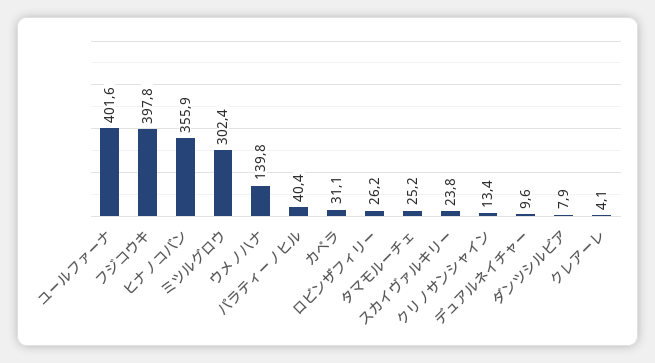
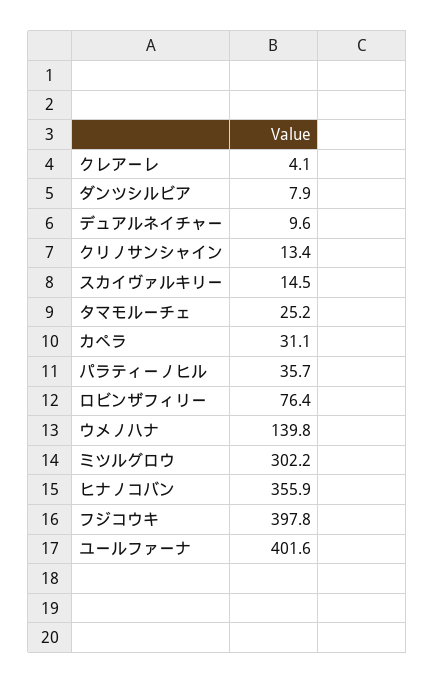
ミツルグロウ: 302.4 -> 302.2
パラティーノヒル: 40.4 -> 35.7
ロビンザフィリー: 26.2 -> 76.4
スカイヴァルキリー: 23.8 -> 14.5

